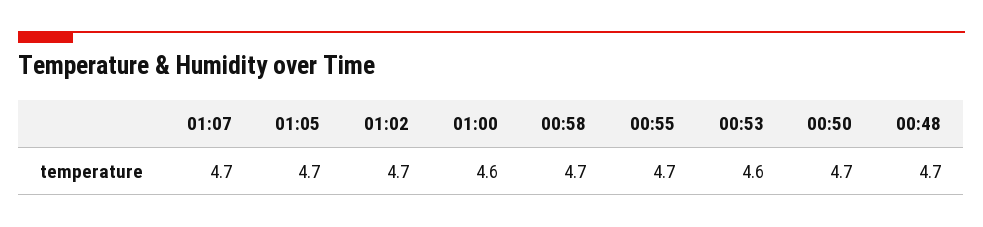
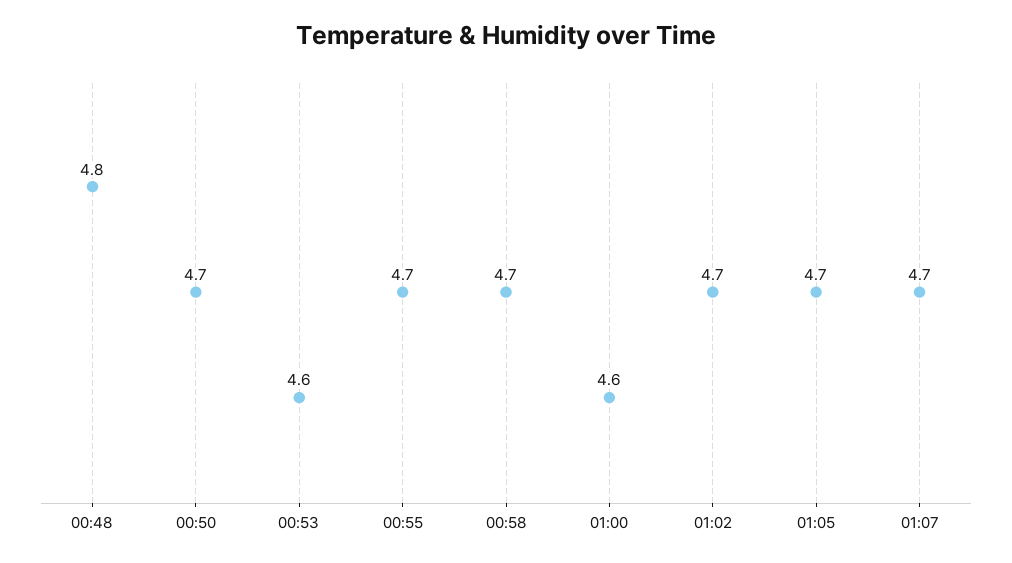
00:48: 4.7 -> 4.8

